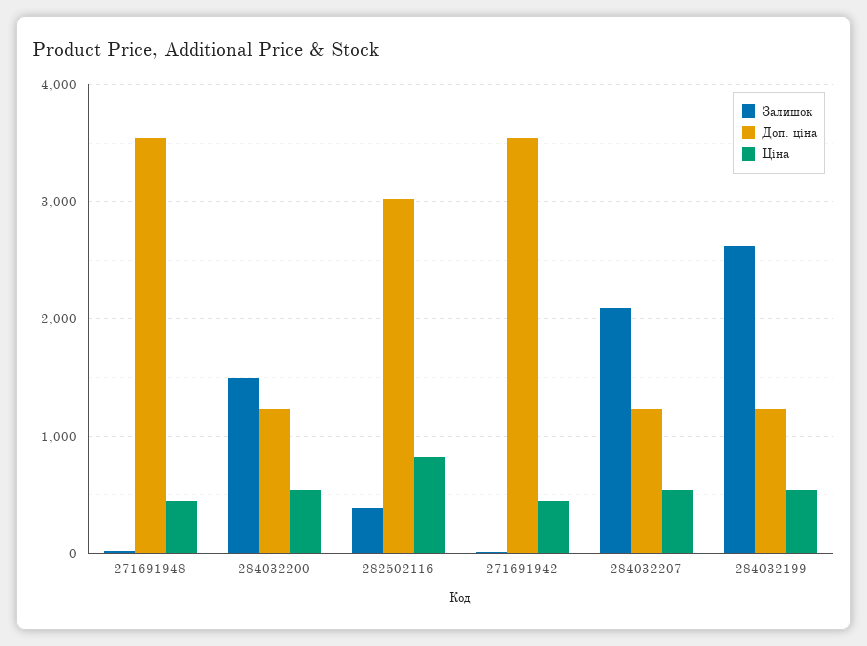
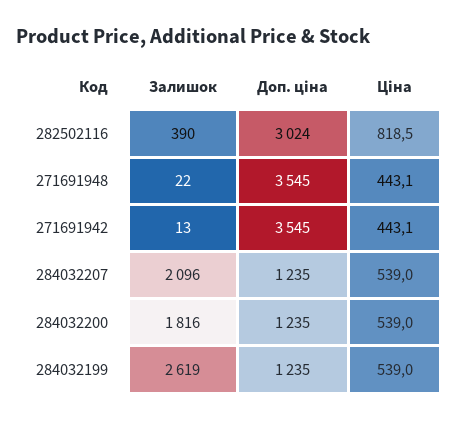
Залишок, 284032200: 1500 -> 1816

